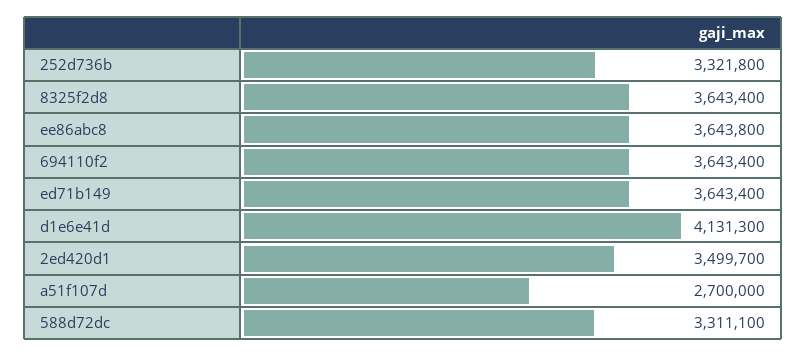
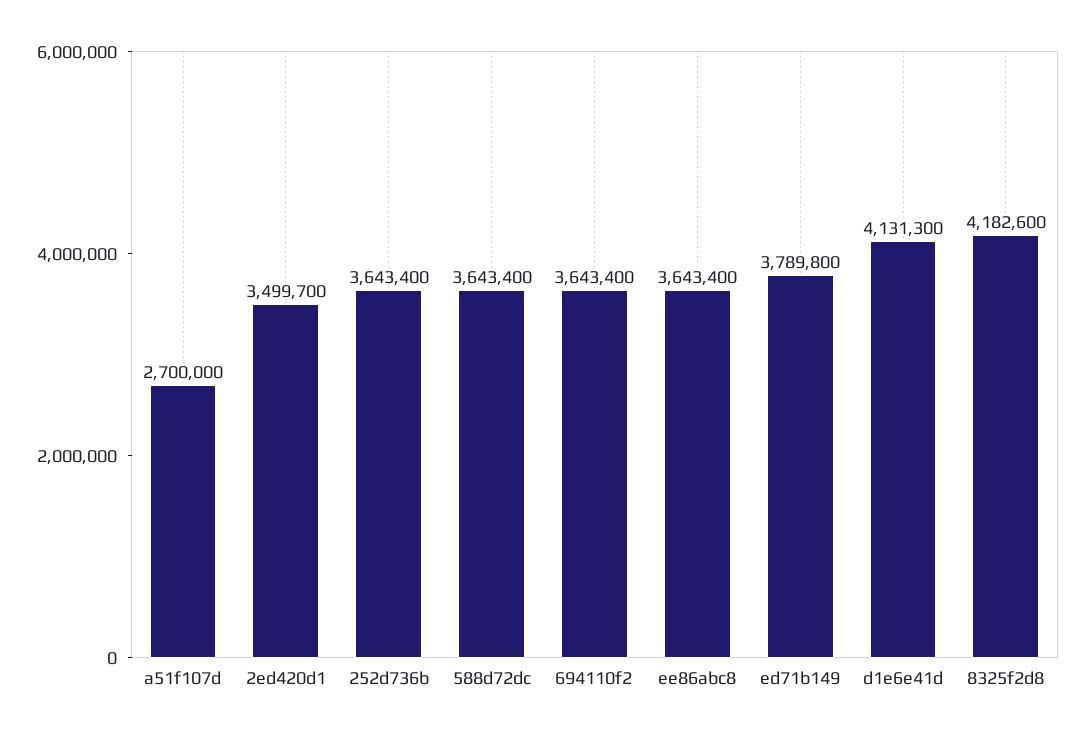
252d736b: 3321800 -> 3643400
8325f2d8: 3643400 -> 4182600
ee86abc8: 3643800 -> 3643400
ed71b149: 3643400 -> 3789800
588d72dc: 3311100 -> 3643400

